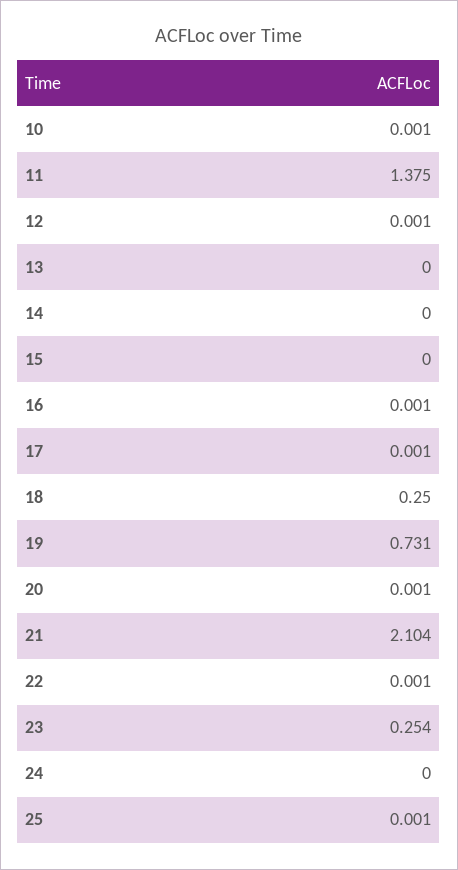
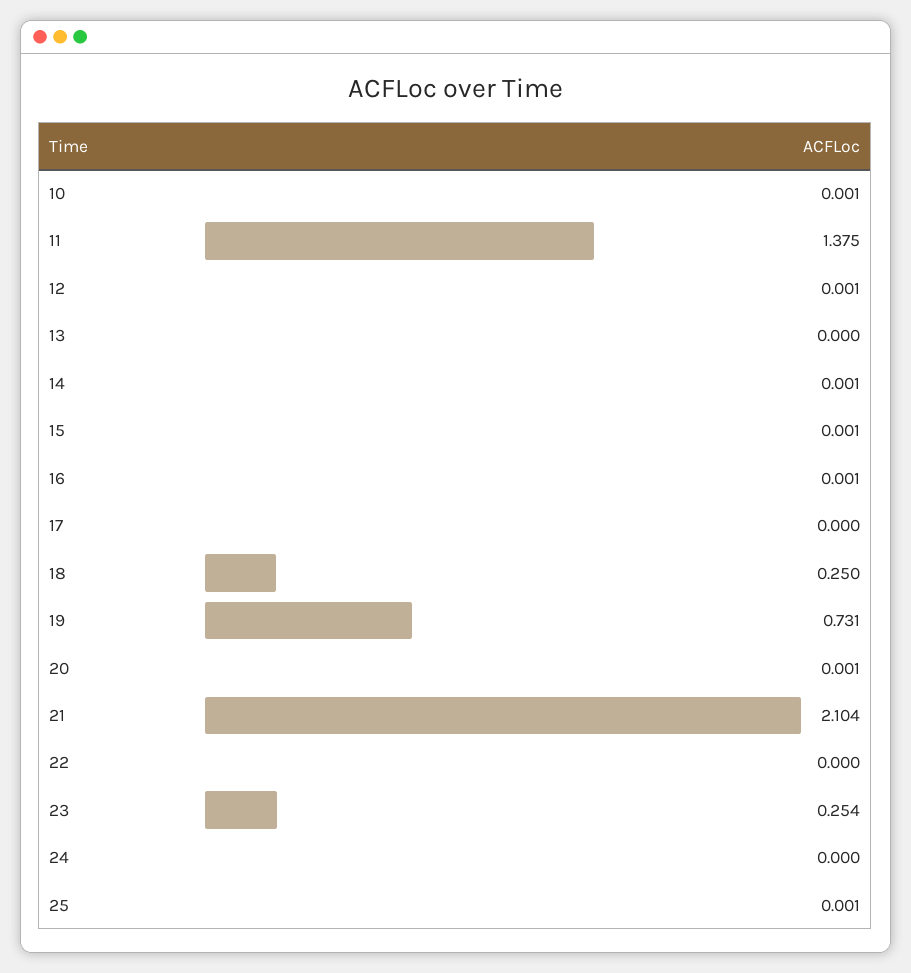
14: 0 -> 0.001
15: 0 -> 0.001
17: 0.001 -> 0
22: 0.001 -> 0

